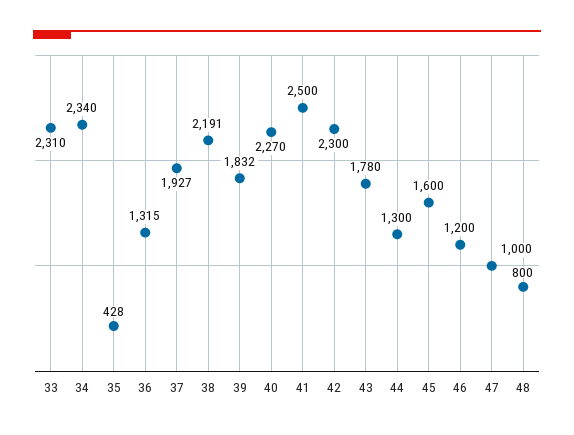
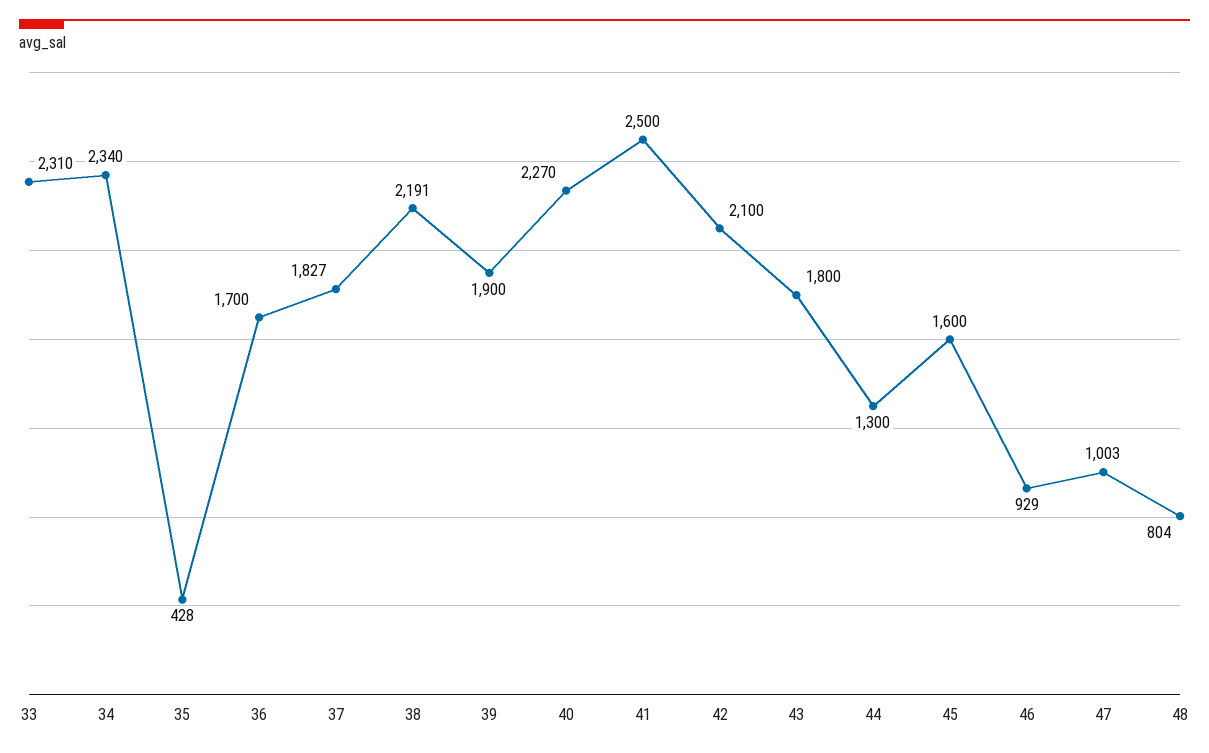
36: 1315 -> 1700
37: 1927 -> 1827
39: 1832 -> 1900
42: 2300 -> 2100
43: 1780 -> 1800
46: 1200 -> 929
47: 1000 -> 1003
48: 800 -> 804

